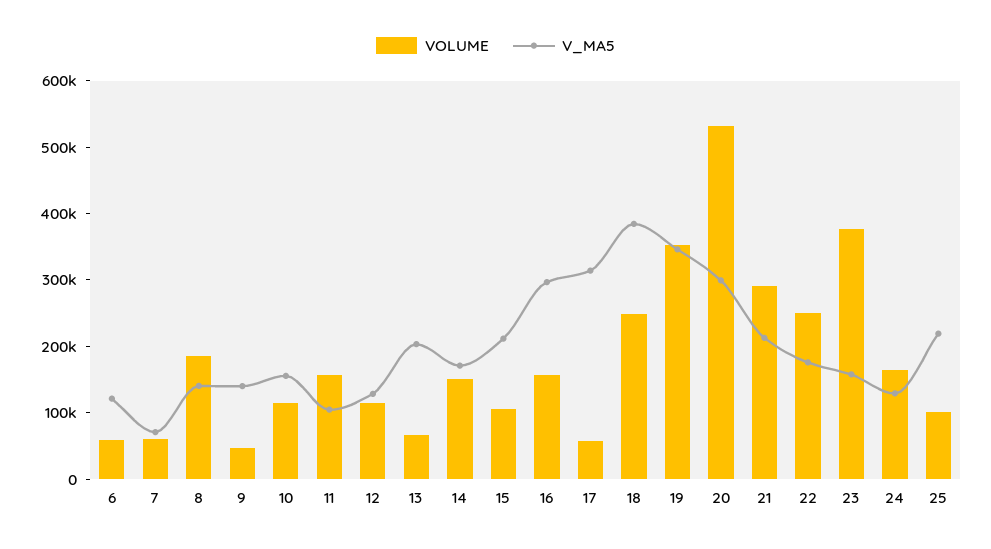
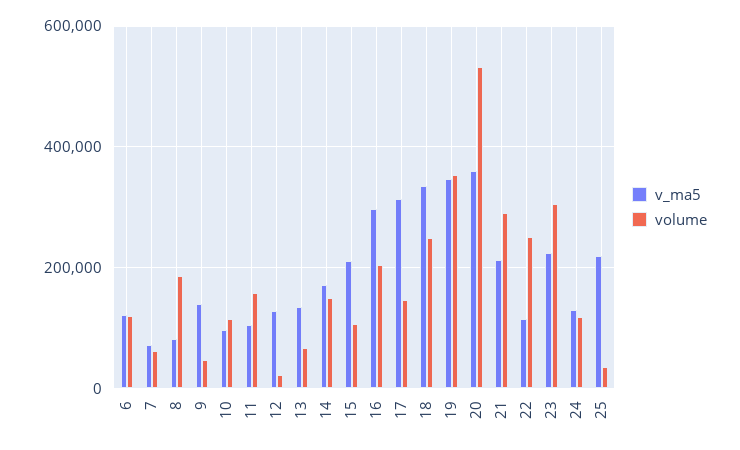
VOLUME, 6: 60000 -> 120000
V_MA5, 8: 140000 -> 80000
V_MA5, 10: 160000 -> 100000
VOLUME, 12: 120000 -> 20000
V_MA5, 13: 200000 -> 140000
VOLUME, 16: 160000 -> 200000
VOLUME, 17: 60000 -> 140000
V_MA5, 18: 380000 -> 340000
V_MA5, 20: 300000 -> 360000
V_MA5, 22: 180000 -> 120000
VOLUME, 23: 380000 -> 300000
V_MA5, 23: 160000 -> 220000
VOLUME, 24: 160000 -> 120000
VOLUME, 25: 100000 -> 40000

